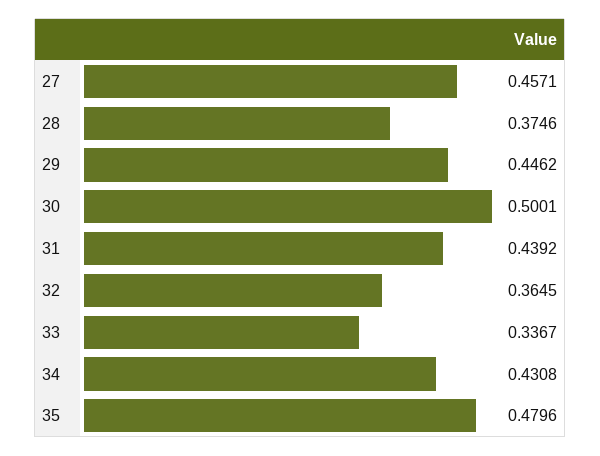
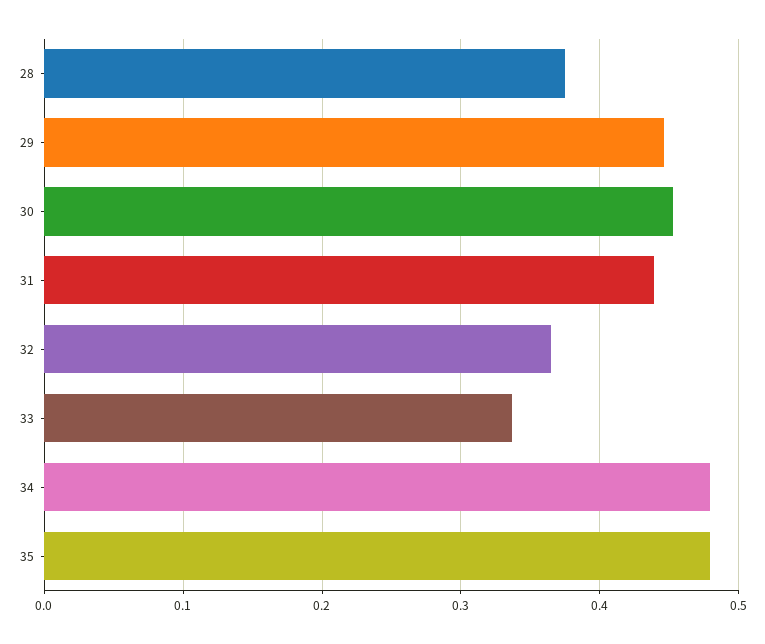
27: 0.4571 -> none
30: 0.5001 -> 0.45
34: 0.4308 -> 0.48

